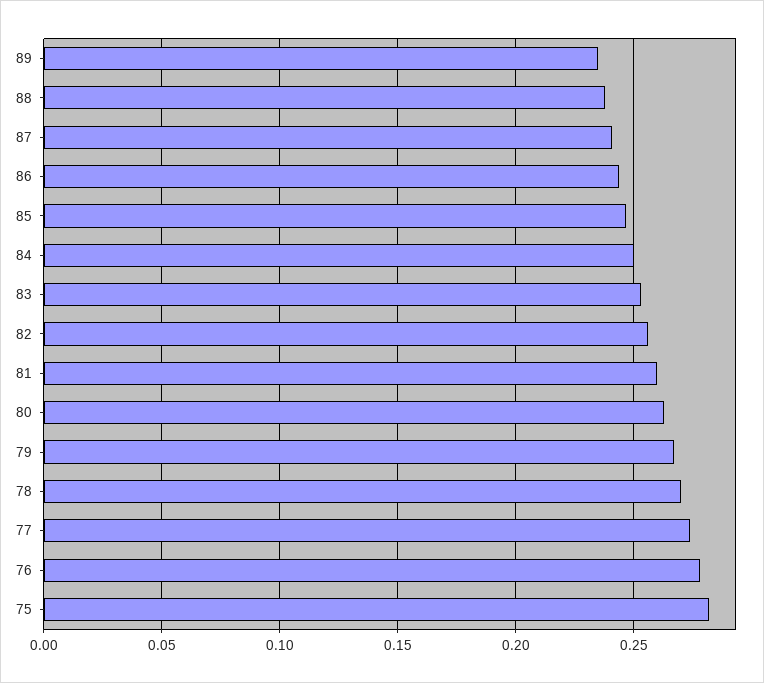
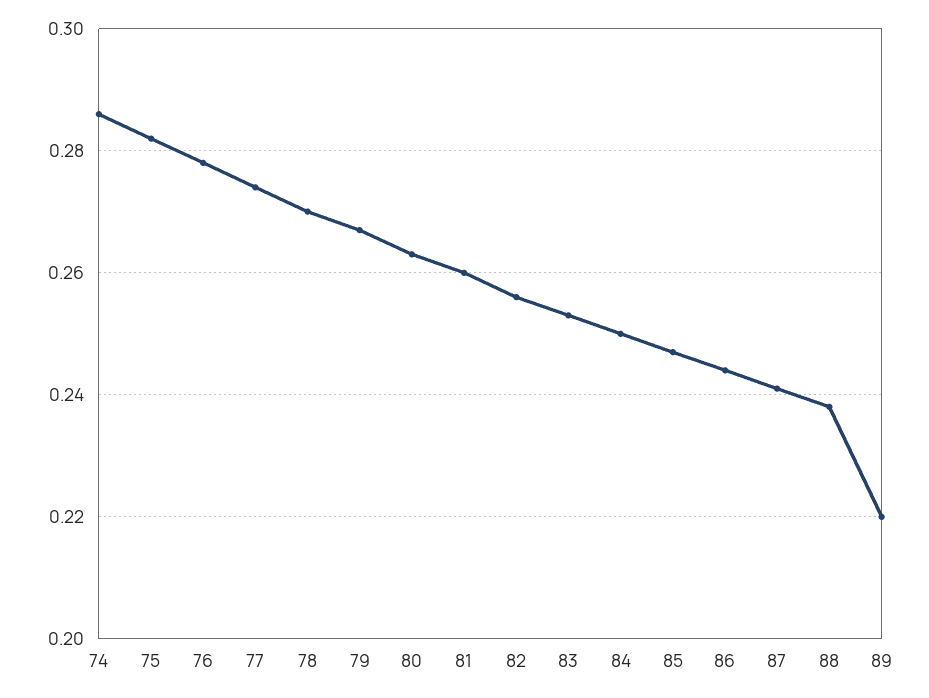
89: 0.235 -> 0.22
74: none -> 0.285

